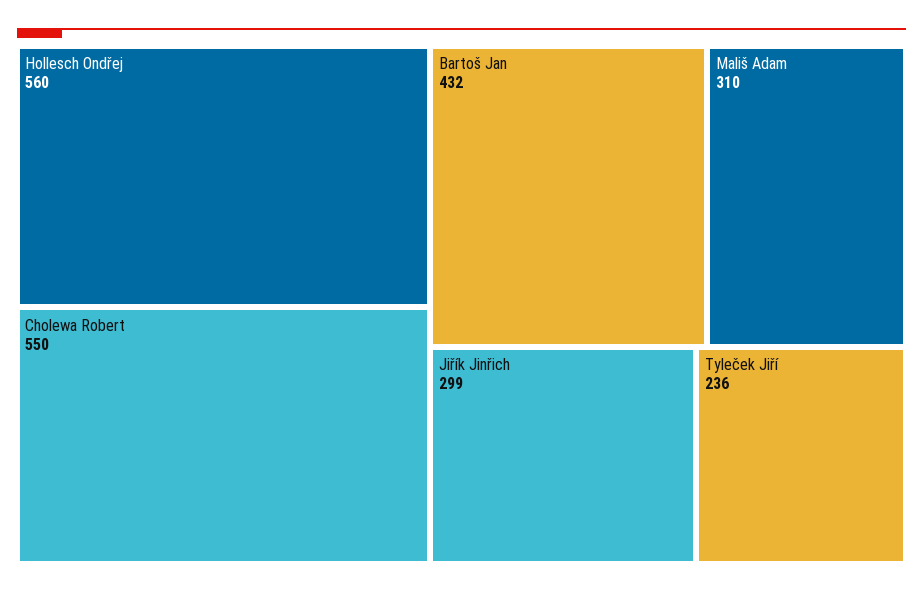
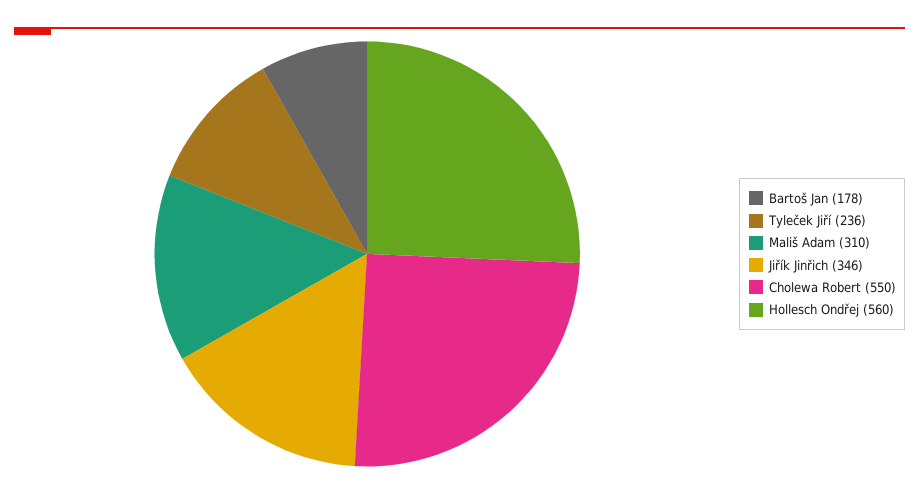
Bartoš Jan: 432 -> 178
Jiřík Jinřich: 299 -> 346

